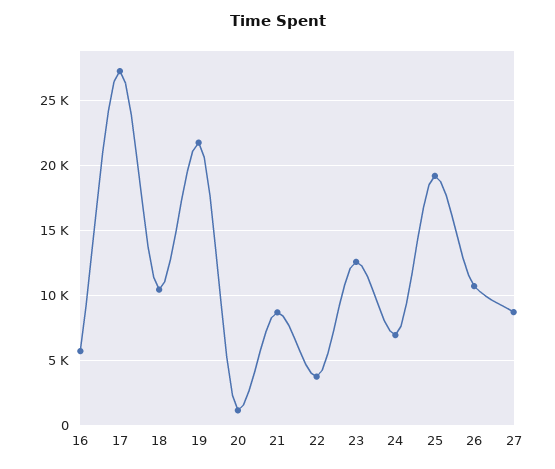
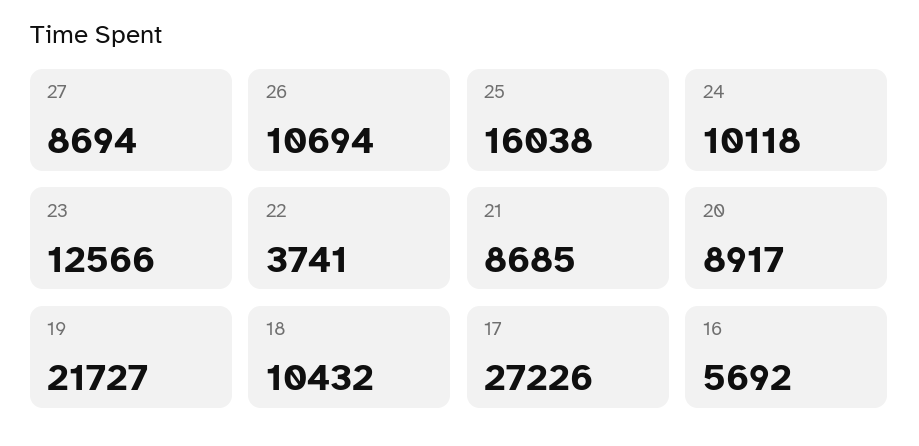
20: 1000 -> 8917
24: 7000 -> 10118
25: 19000 -> 16038

